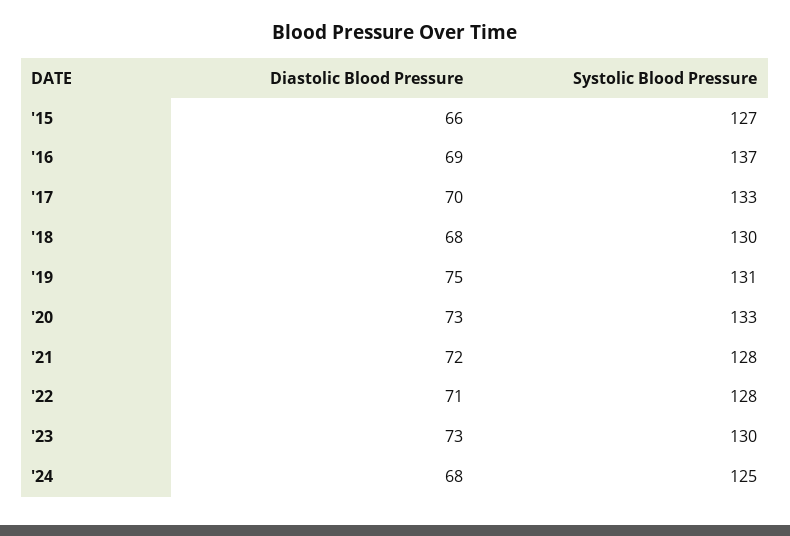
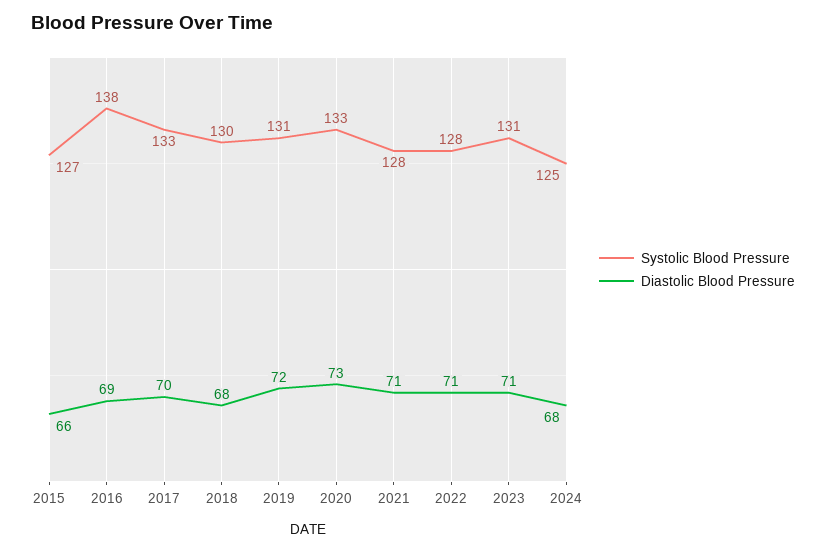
Systolic Blood Pressure, '16: 137 -> 138
Diastolic Blood Pressure, '19: 75 -> 72
Diastolic Blood Pressure, '21: 72 -> 71
Diastolic Blood Pressure, '23: 73 -> 71
Systolic Blood Pressure, '23: 130 -> 131

